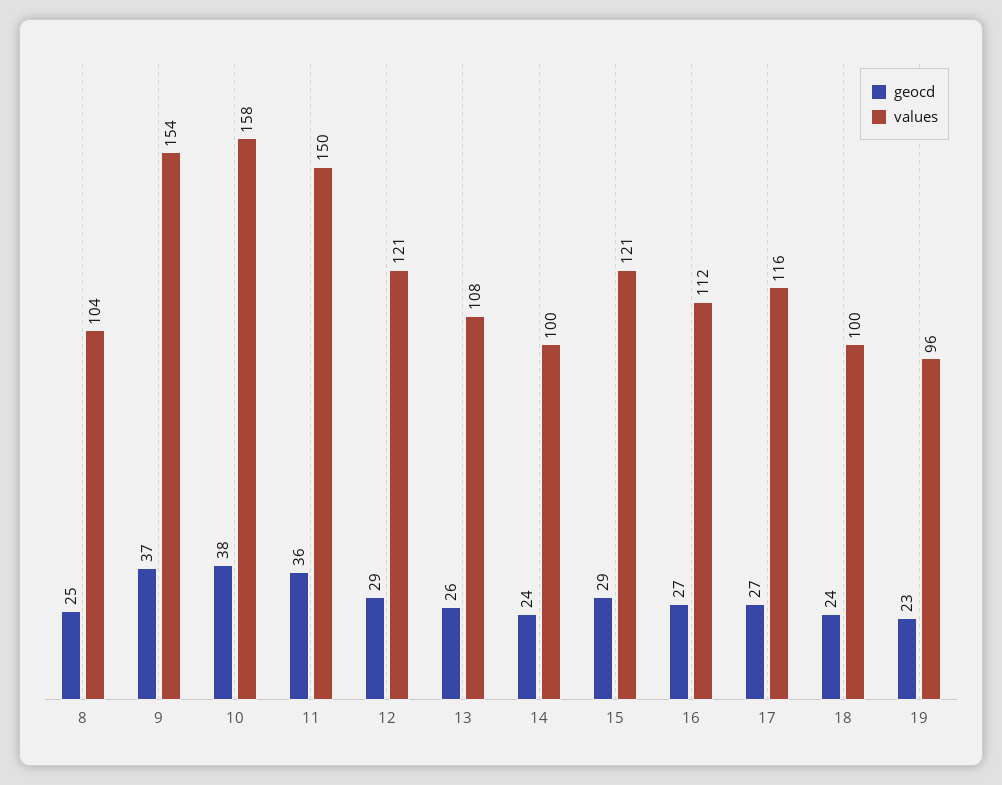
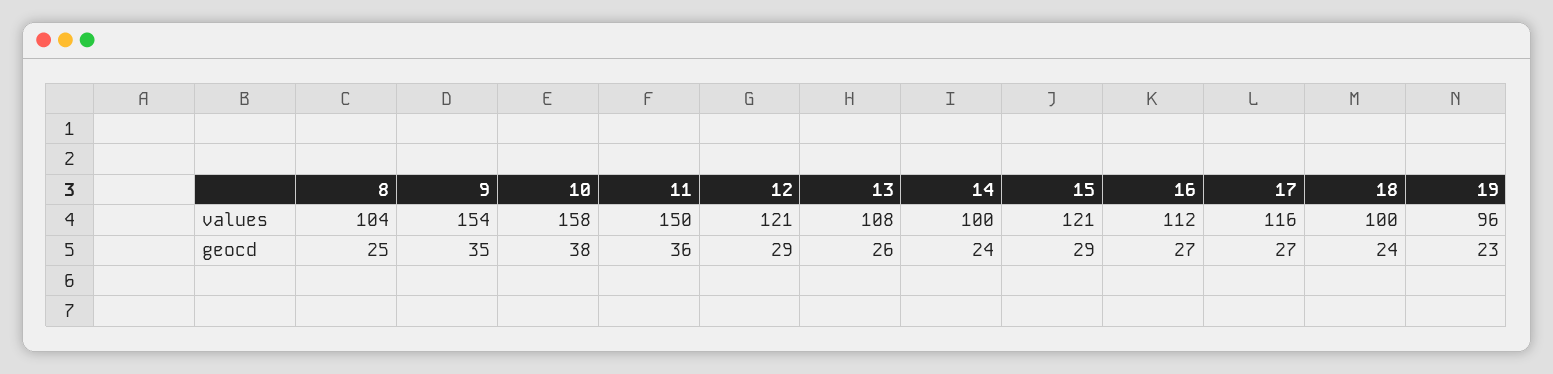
geocd, 9: 37 -> 35

